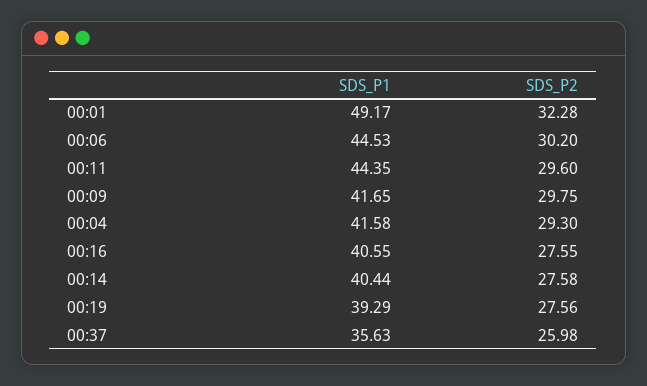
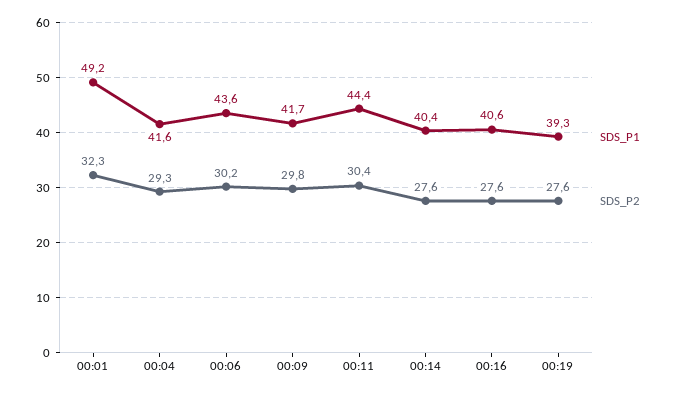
SDS_P1, 00:06: 44.53 -> 43.6
SDS_P2, 00:11: 29.6 -> 30.4
SDS_P1, 00:37: 35.63 -> none
SDS_P2, 00:37: 25.98 -> none

